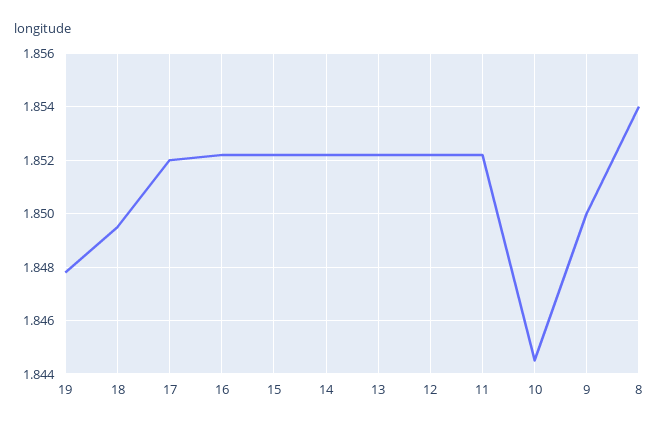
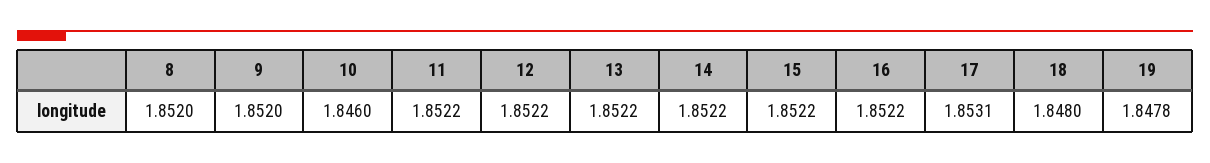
18: 1.8495 -> 1.848
17: 1.852 -> 1.8531
10: 1.8445 -> 1.846
9: 1.85 -> 1.852
8: 1.854 -> 1.852

